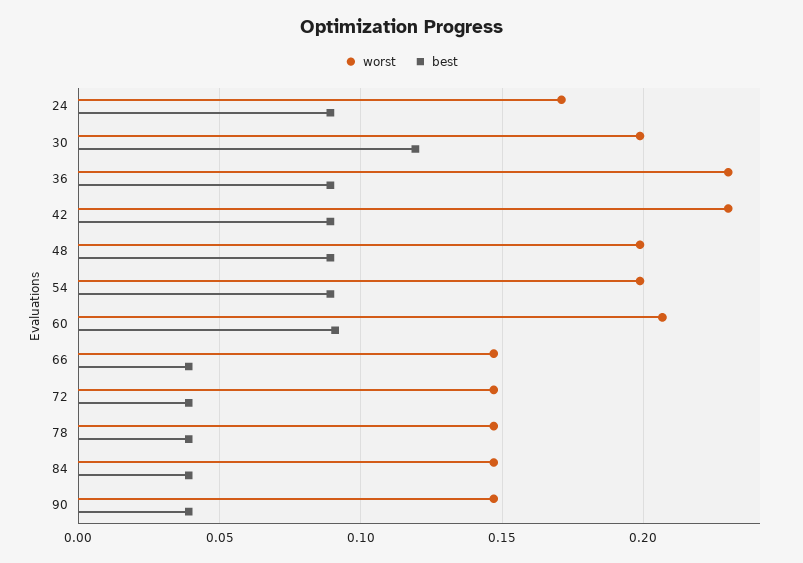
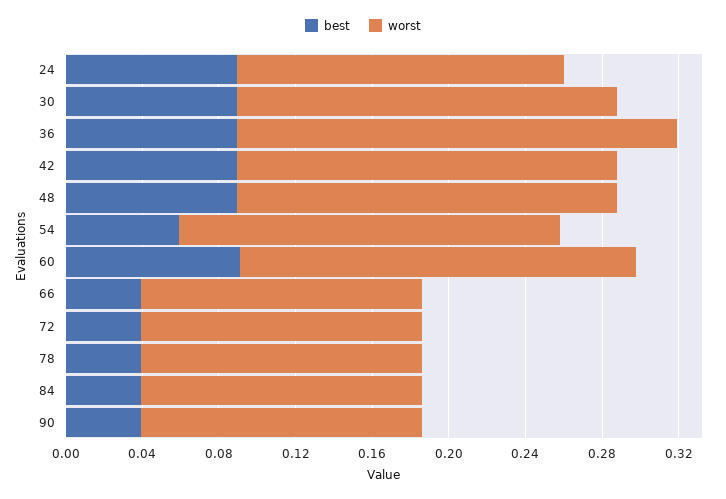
best, 30: 0.12 -> 0.09
worst, 42: 0.23 -> 0.2
best, 54: 0.09 -> 0.06

